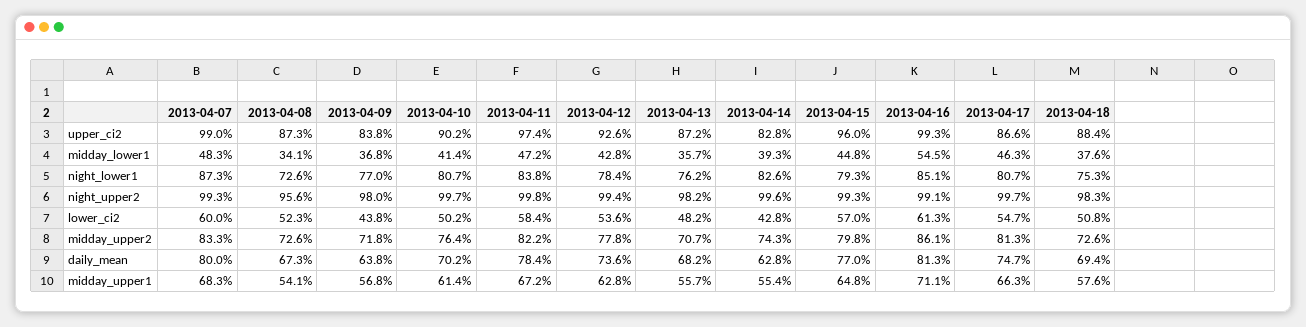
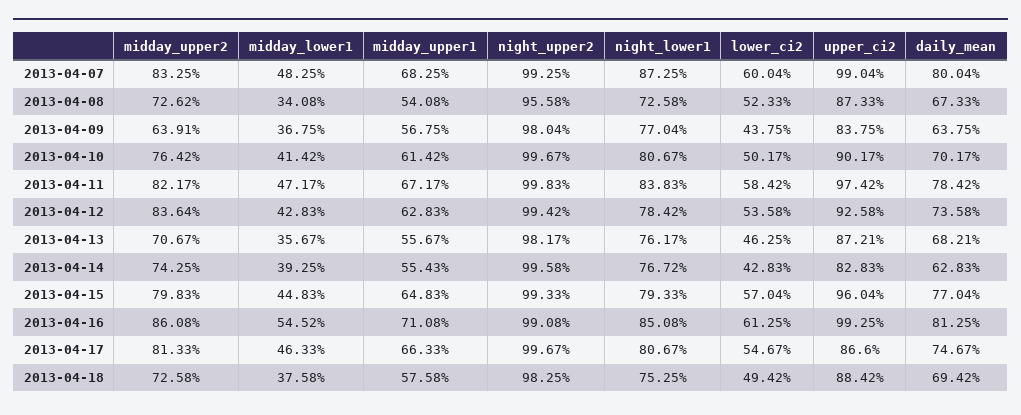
2013-04-14, night_lower1: 82.6 -> 76.72
2013-04-13, lower_ci2: 48.2 -> 46.25
2013-04-18, lower_ci2: 50.8 -> 49.42
2013-04-09, midday_upper2: 71.8 -> 63.91
2013-04-12, midday_upper2: 77.8 -> 83.64

